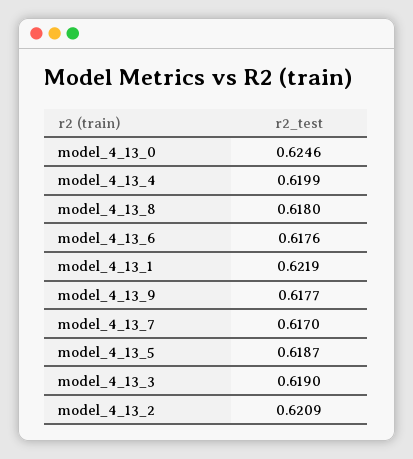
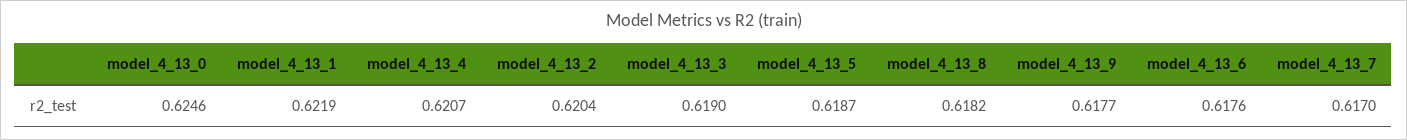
model_4_13_4: 0.6199 -> 0.6207
model_4_13_8: 0.618 -> 0.6182
model_4_13_2: 0.6209 -> 0.6204

